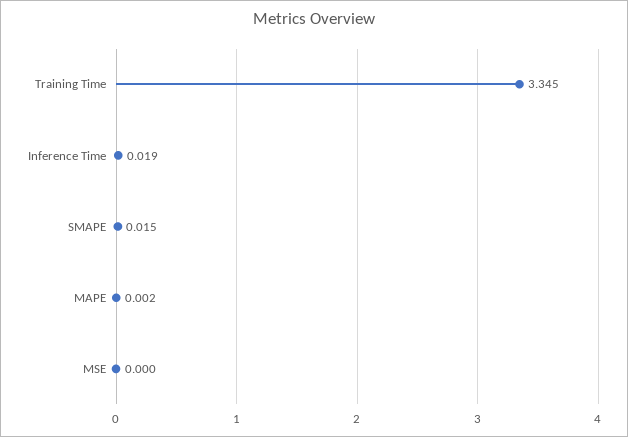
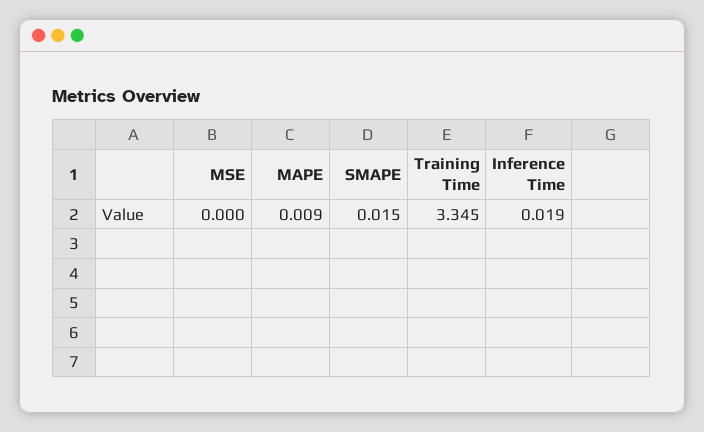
MAPE: 0.002 -> 0.009

